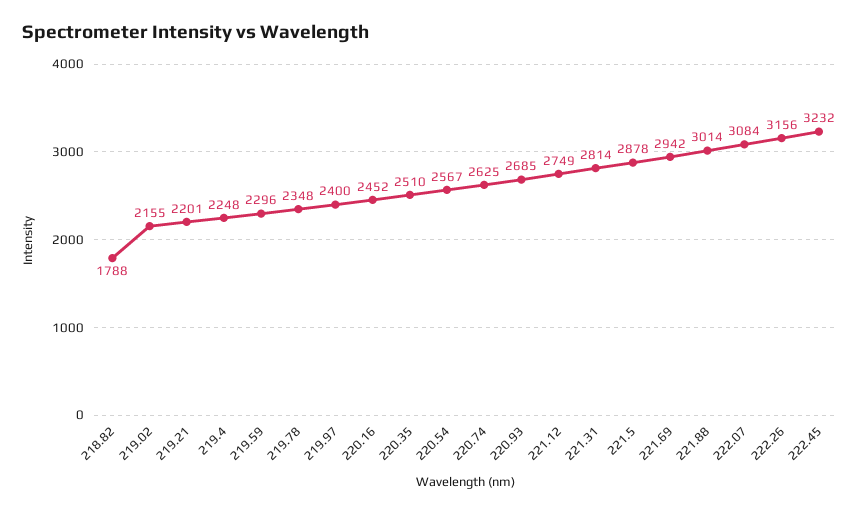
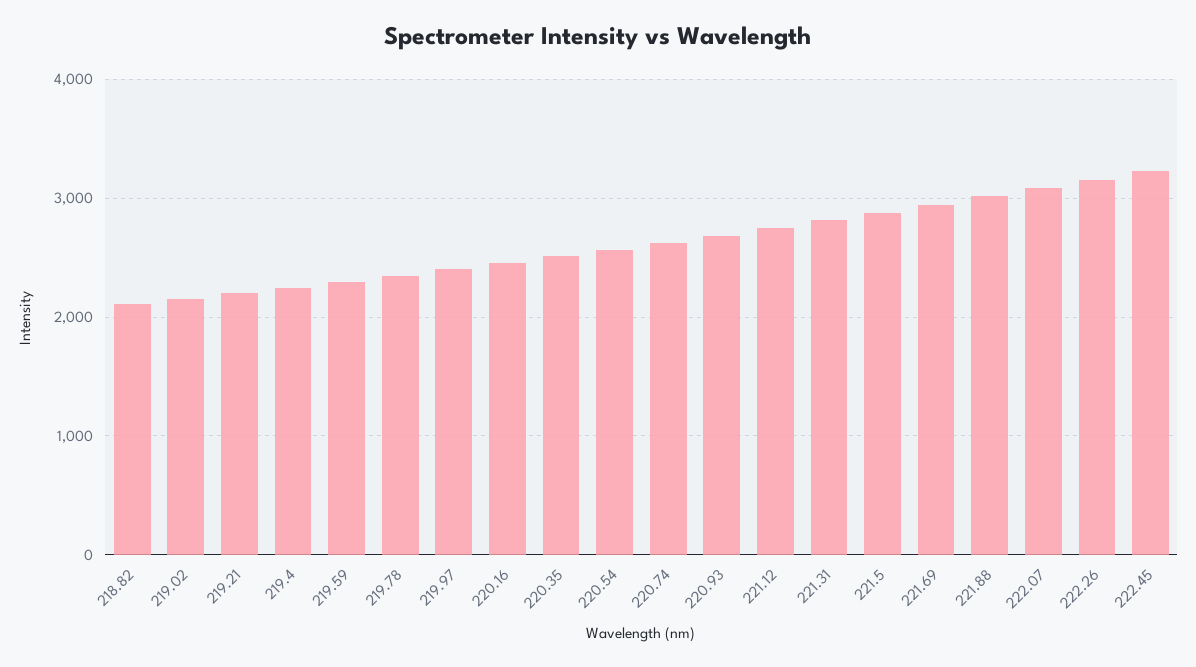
218.82: 1788 -> 2100

